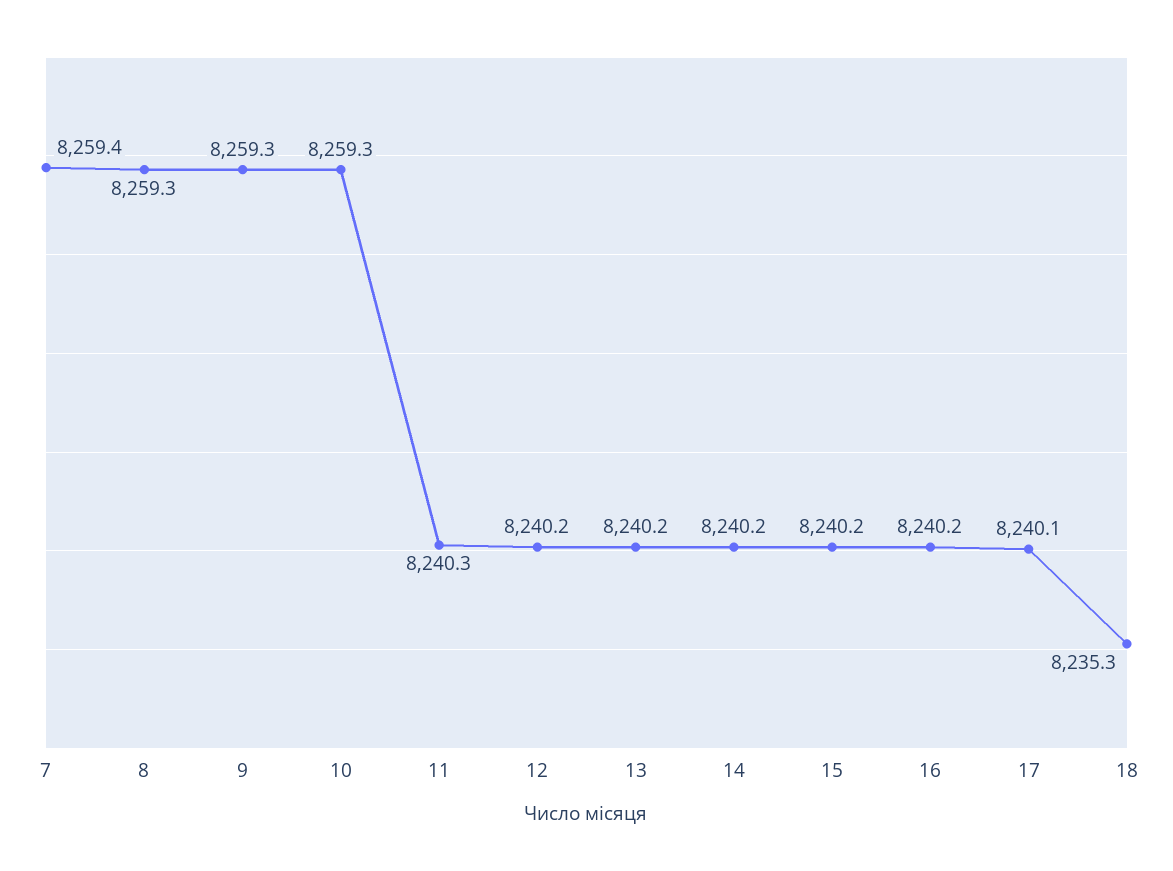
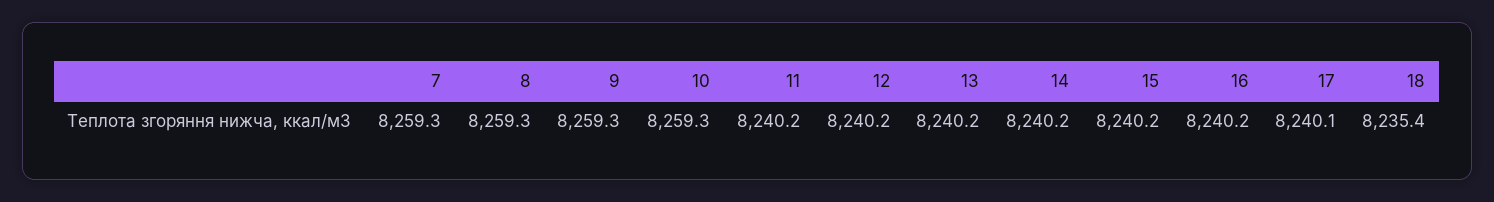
7: 8259.4 -> 8259.3
11: 8240.3 -> 8240.2
18: 8235.3 -> 8235.4

